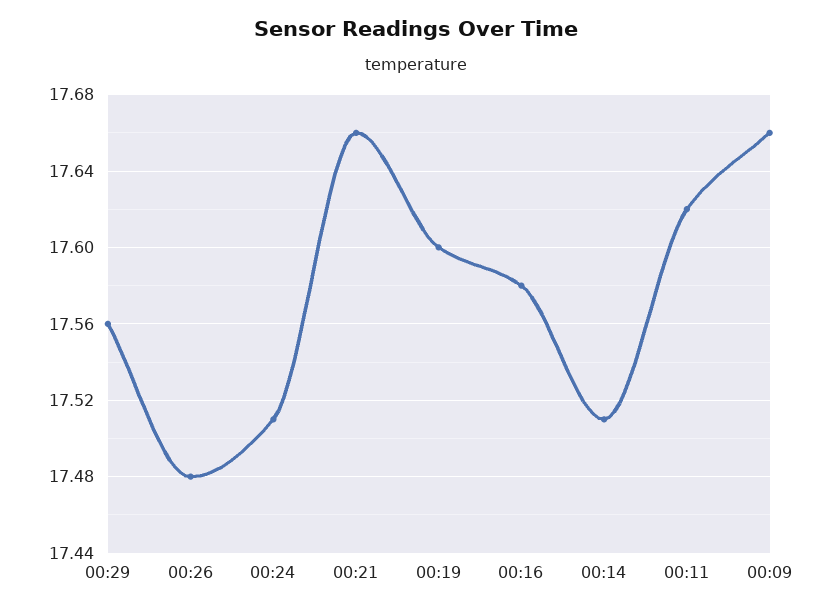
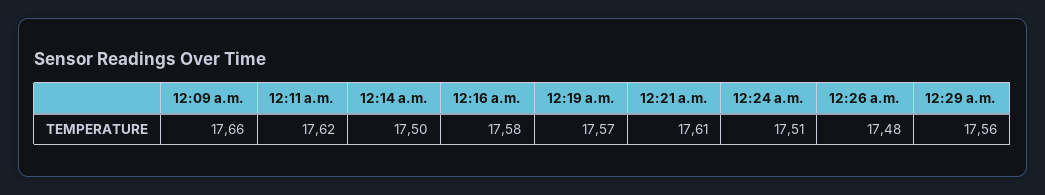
00:21: 17.66 -> 17.61
00:19: 17.6 -> 17.57
00:14: 17.51 -> 17.5

